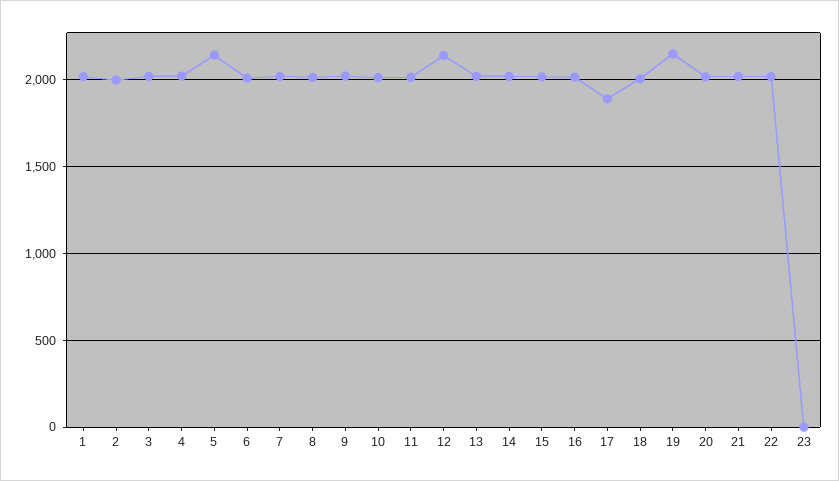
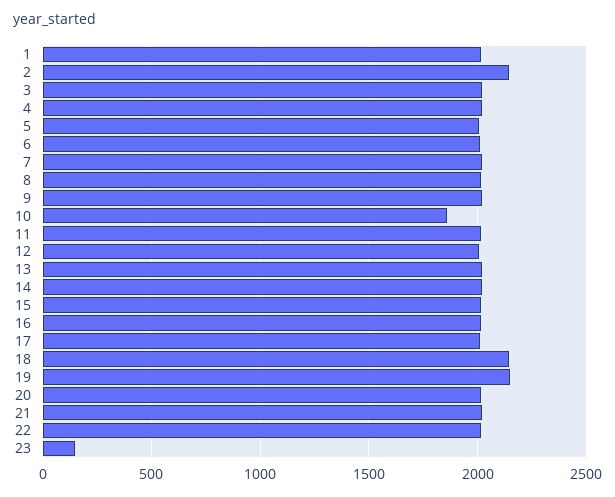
2: 2000 -> 2150
5: 2150 -> 2000
10: 2000 -> 1850
12: 2150 -> 2000
17: 1900 -> 2000
18: 2000 -> 2150
23: 0 -> 150

